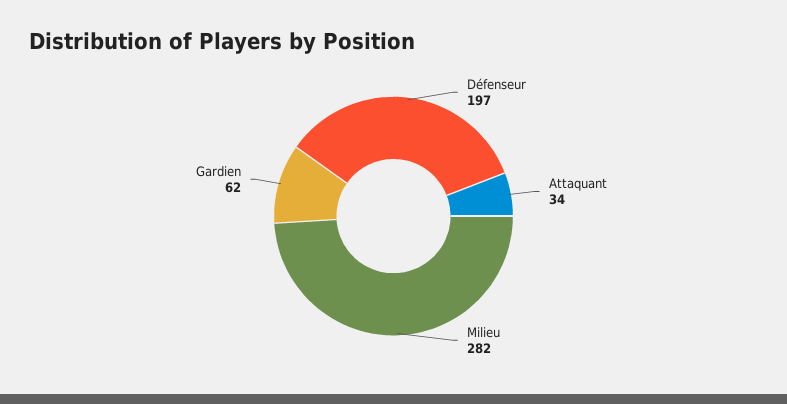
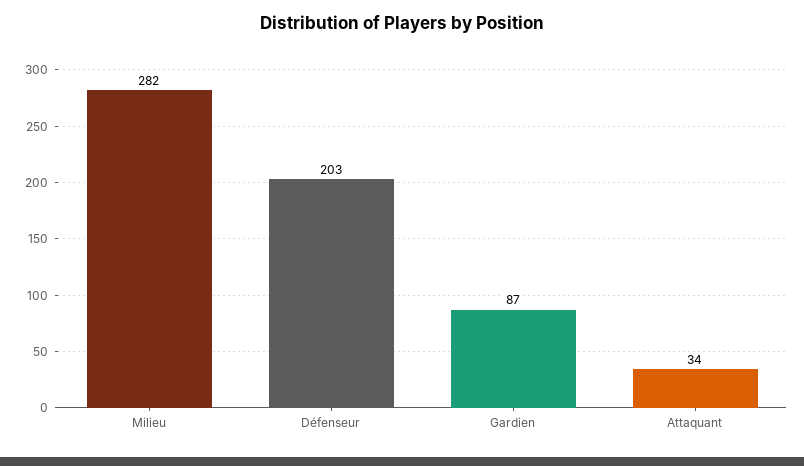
Défenseur: 197 -> 203
Gardien: 62 -> 87

